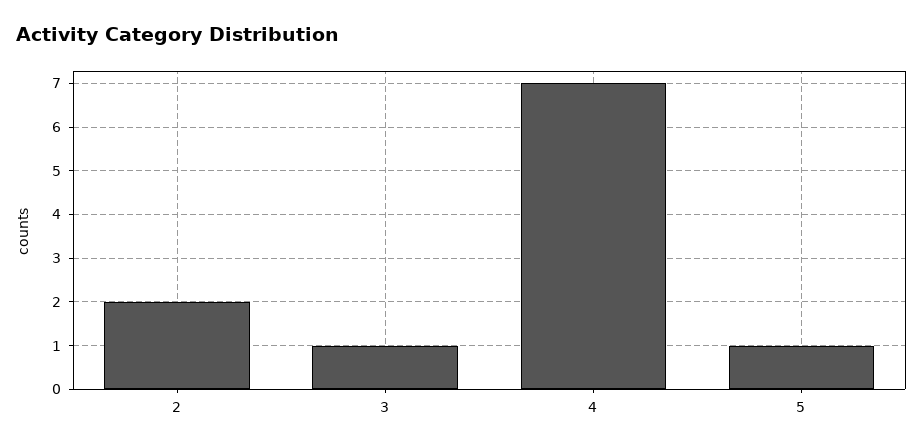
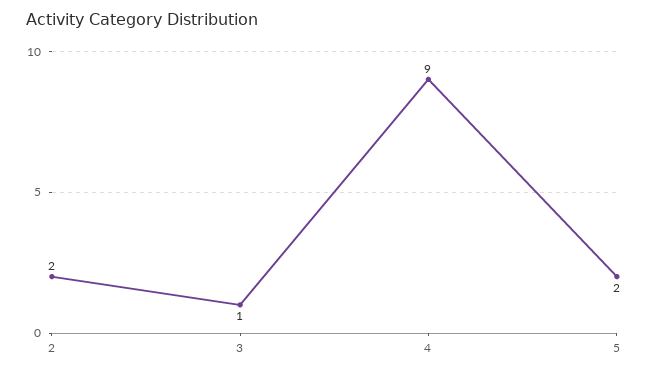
4: 7 -> 9
5: 1 -> 2

